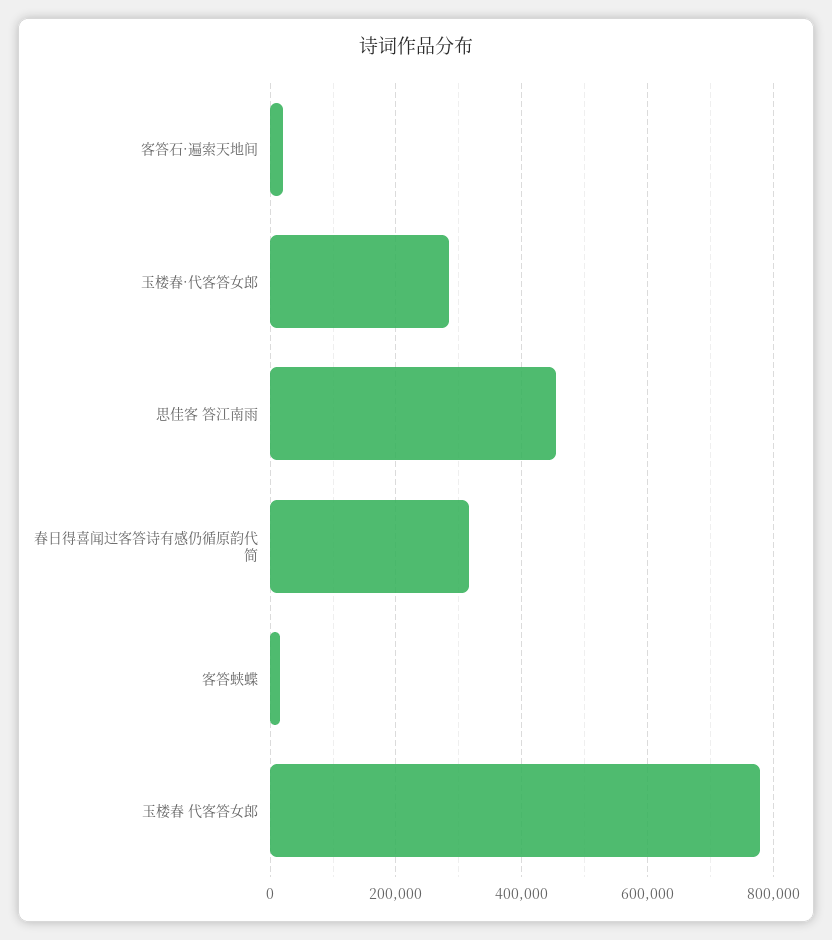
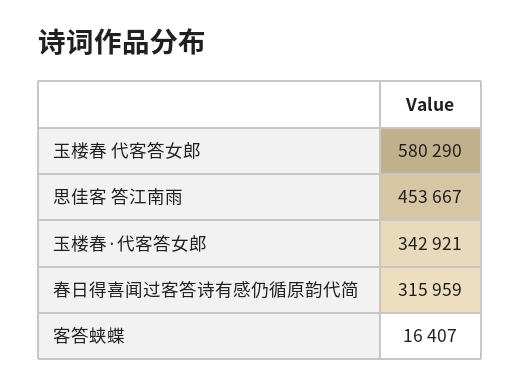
客答石·遍索天地间: 20000 -> none
玉楼春·代客答女郎: 280000 -> 342921
玉楼春 代客答女郎: 780000 -> 580290

